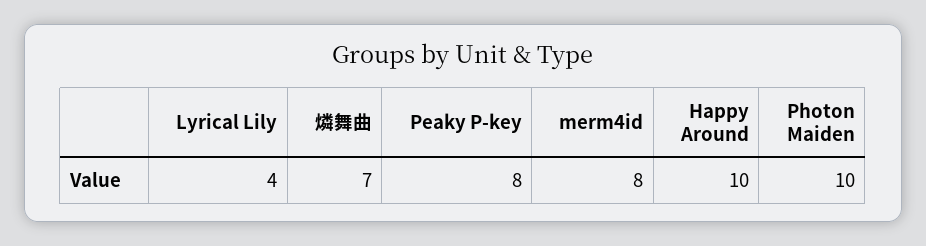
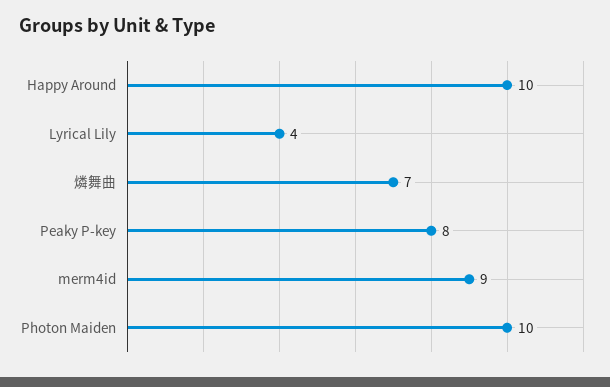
merm4id: 8 -> 9

